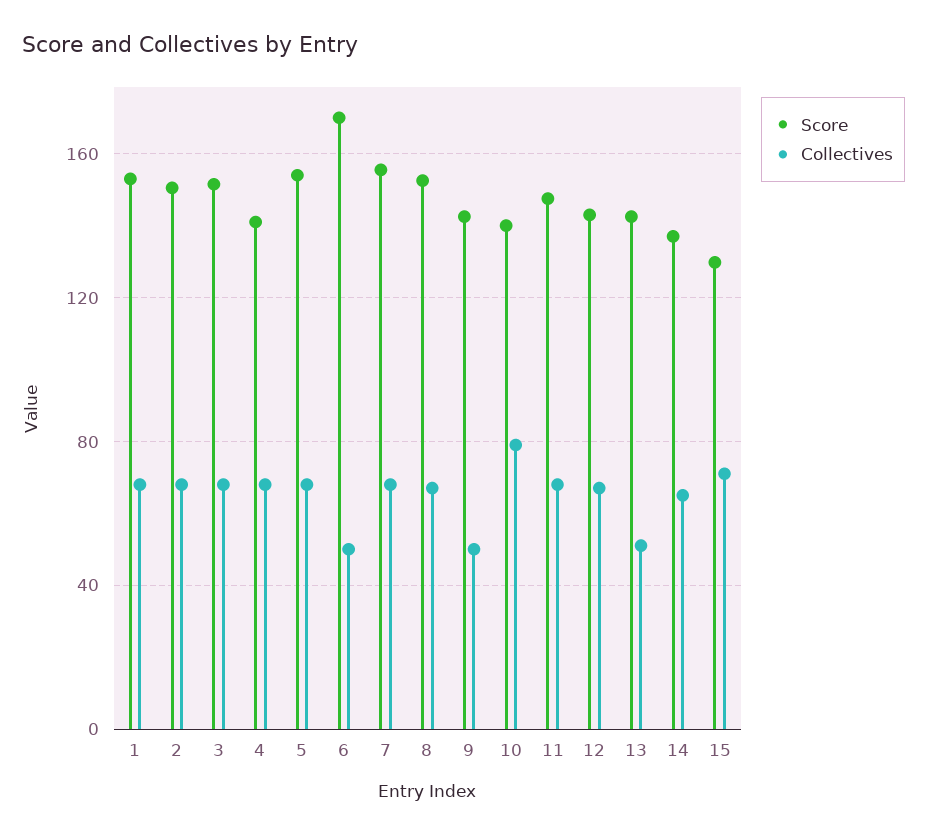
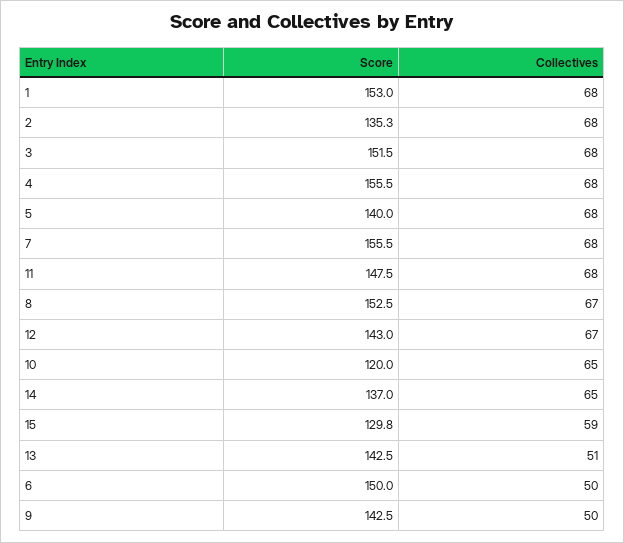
Score, 2: 150 -> 135.3
Score, 4: 140 -> 155.5
Score, 5: 155 -> 140
Score, 6: 170 -> 150
Score, 10: 140 -> 120
Collectives, 10: 80 -> 65
Collectives, 15: 70 -> 59

